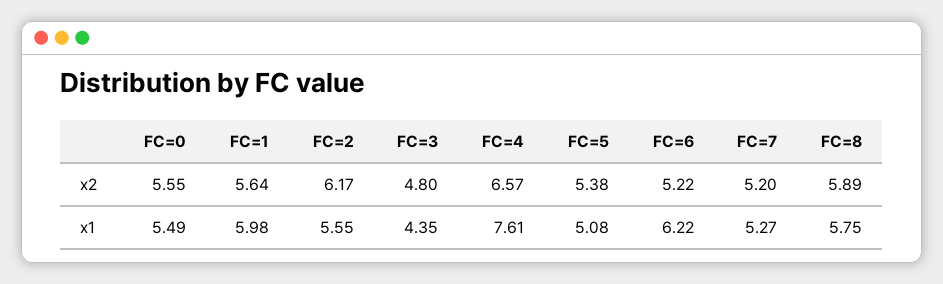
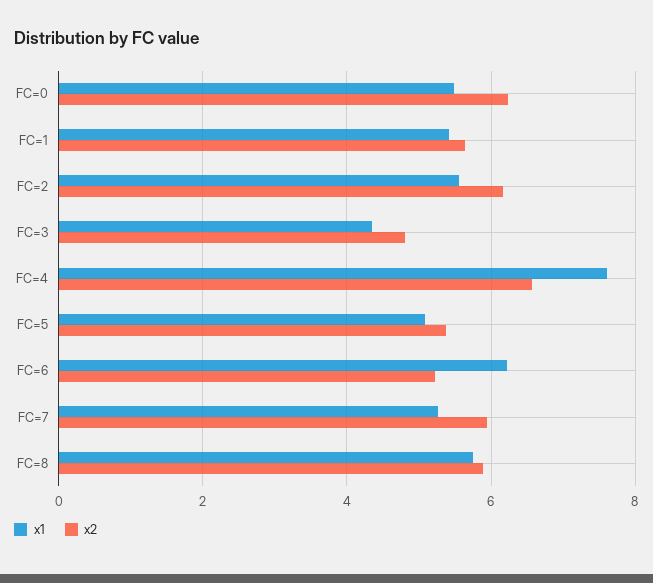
x2, FC=0: 5.55 -> 6.2
x2, FC=7: 5.2 -> 6
x1, FC=1: 5.98 -> 5.4

